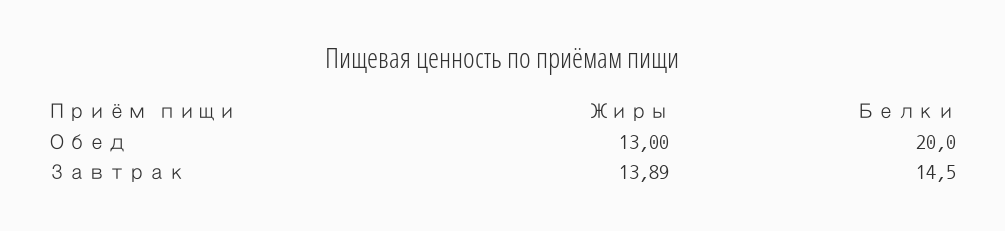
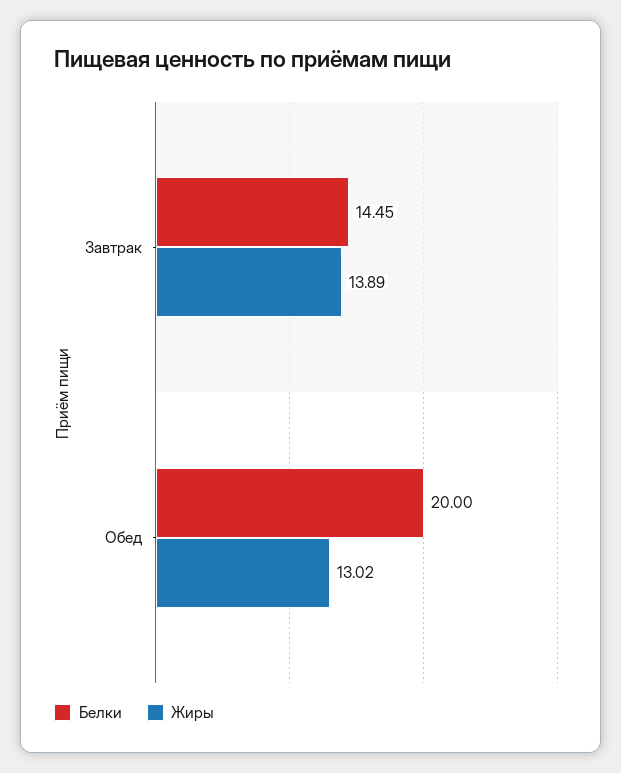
Жиры, Обед: 13 -> 13.02

